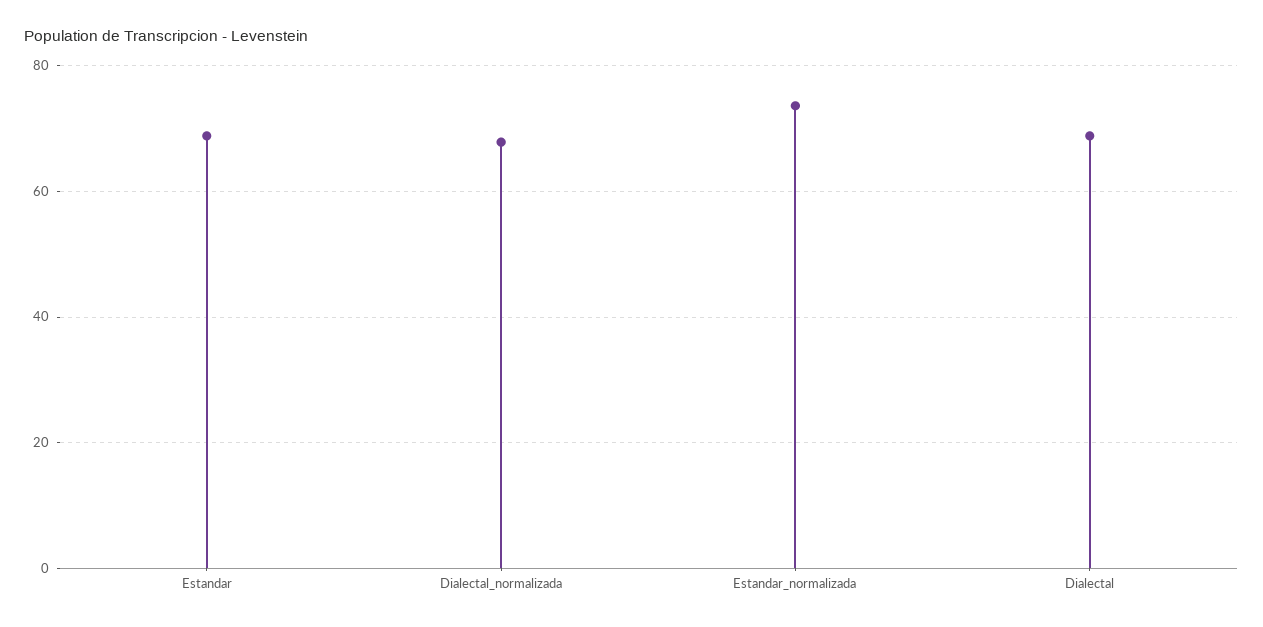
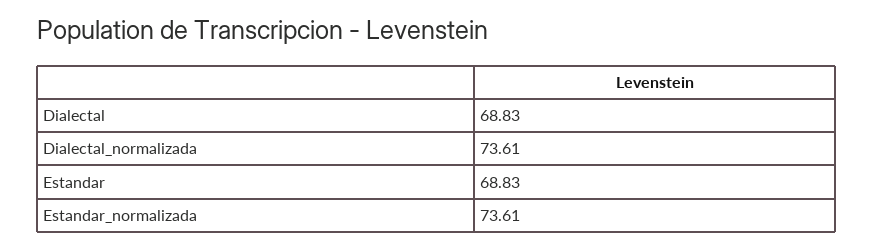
Dialectal_normalizada: 68 -> 73.61

